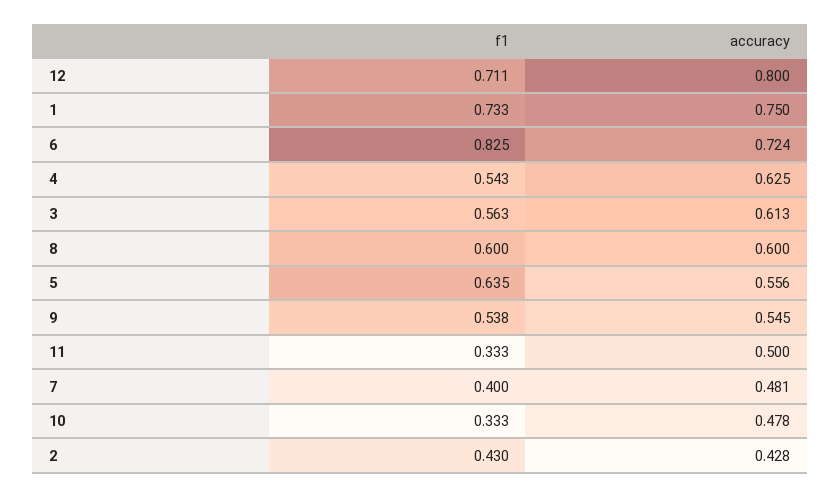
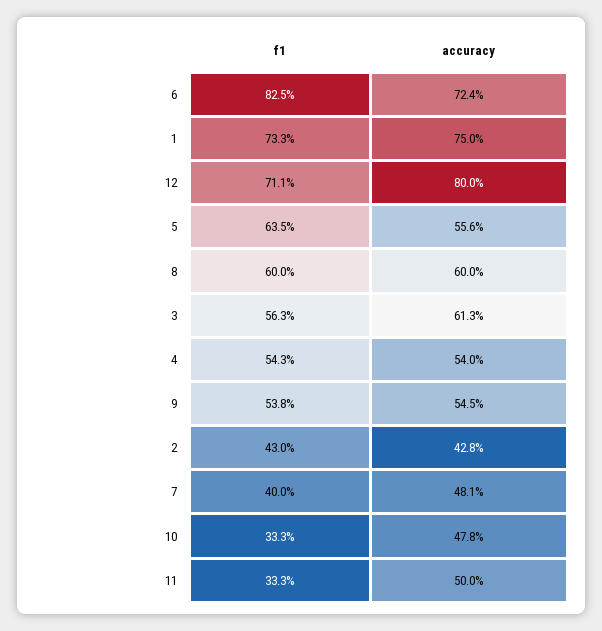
accuracy, 4: 0.625 -> 0.54

